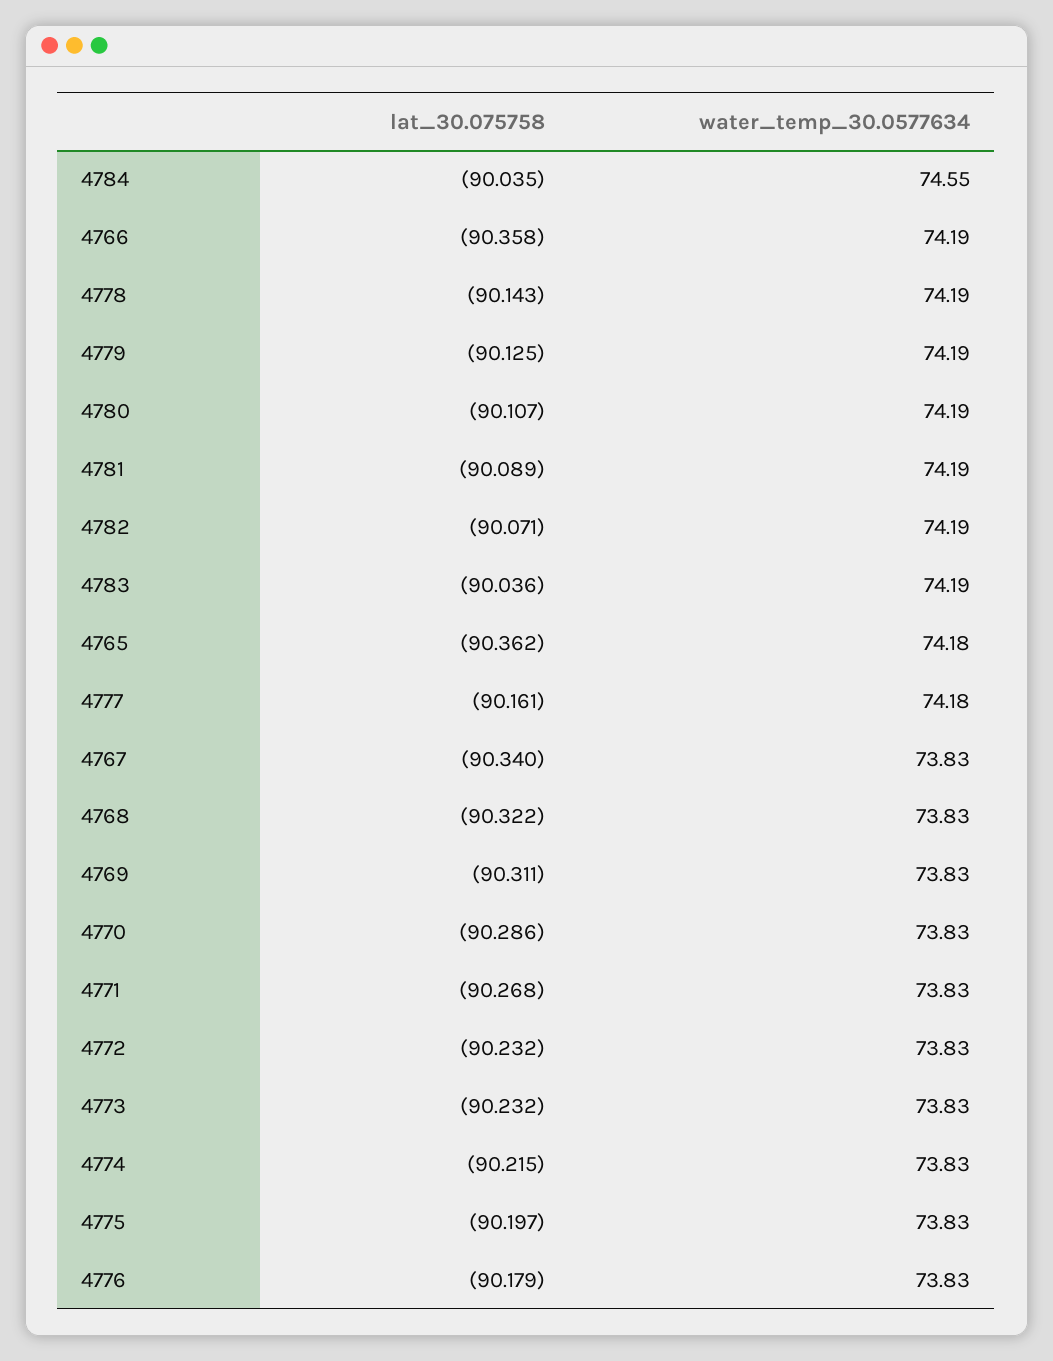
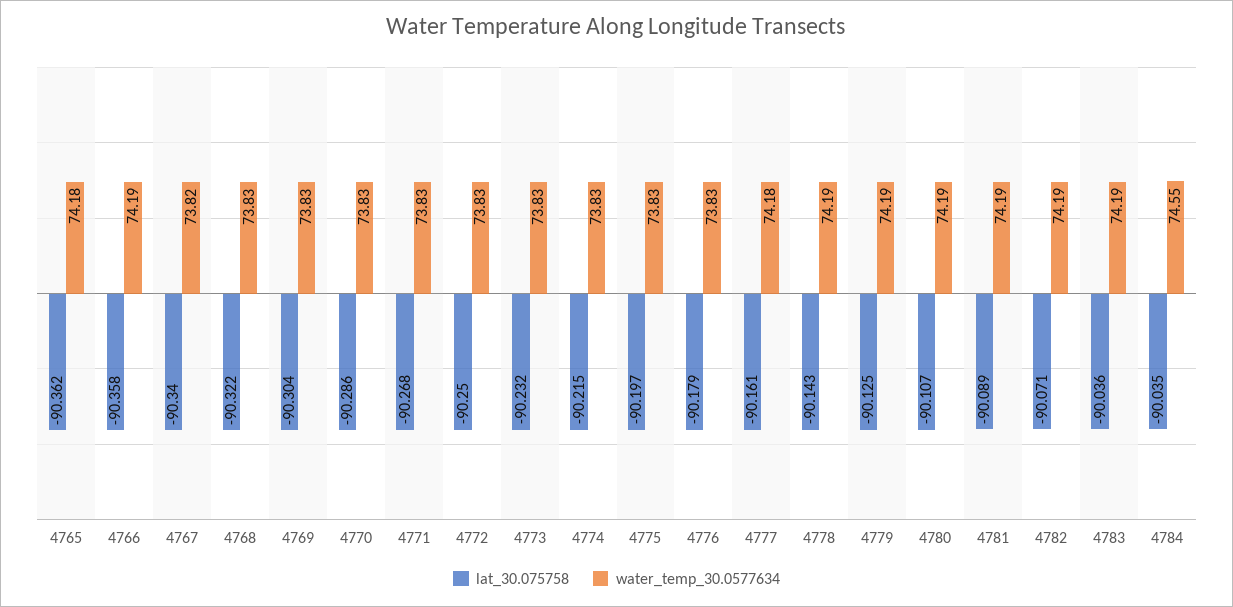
water_temp_30.0577634, 4767: 73.83 -> 73.82
lat_30.075758, 4769: -90.311 -> -90.304
lat_30.075758, 4772: -90.232 -> -90.25

